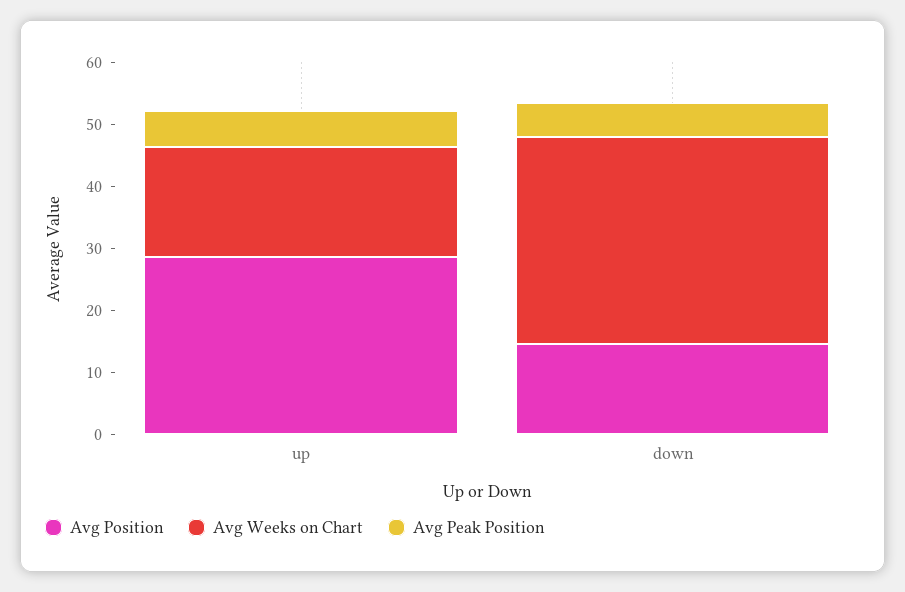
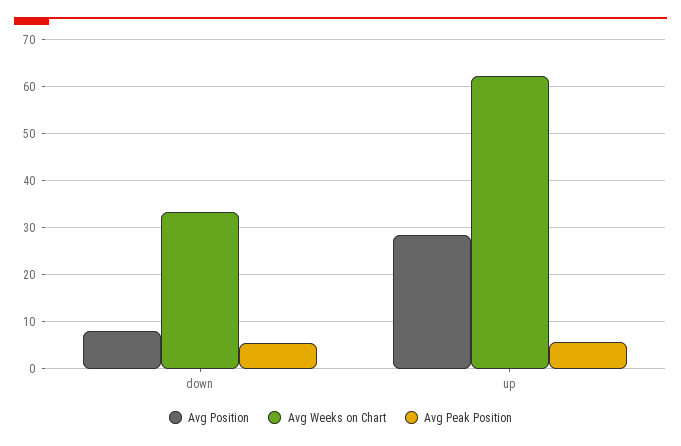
Avg Weeks on Chart, up: 18 -> 62
Avg Position, down: 14 -> 8

